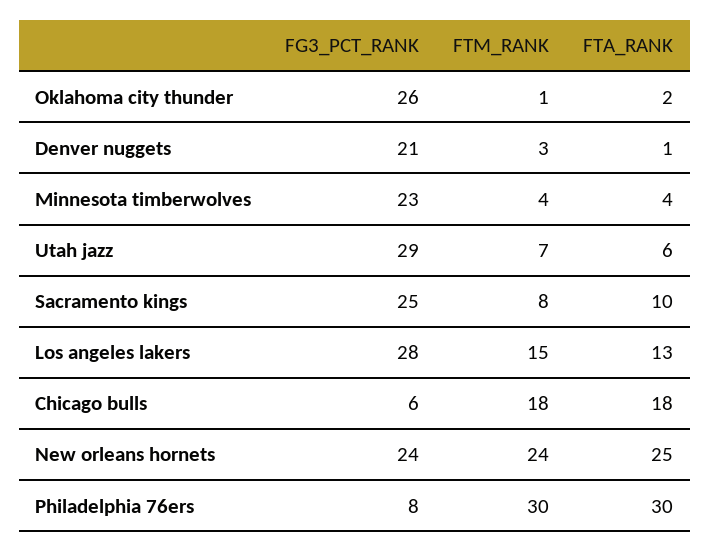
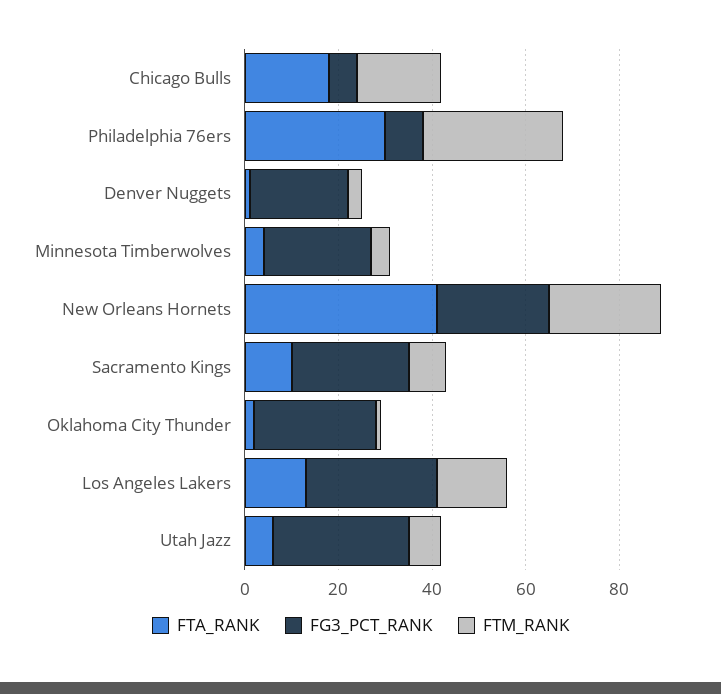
FTA_RANK, New orleans hornets: 25 -> 40

